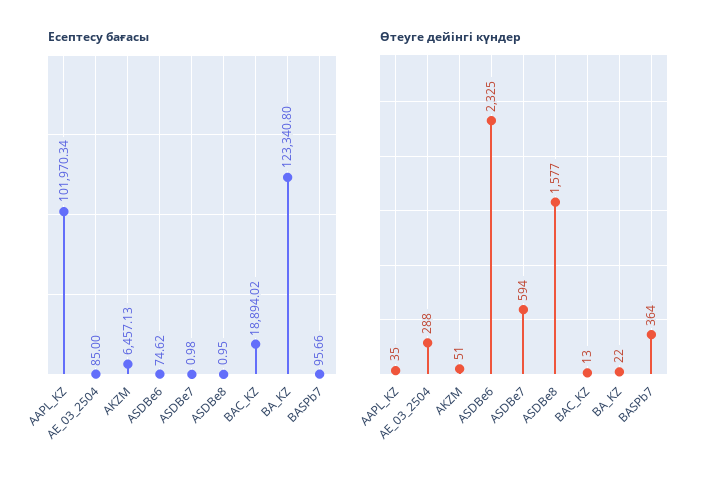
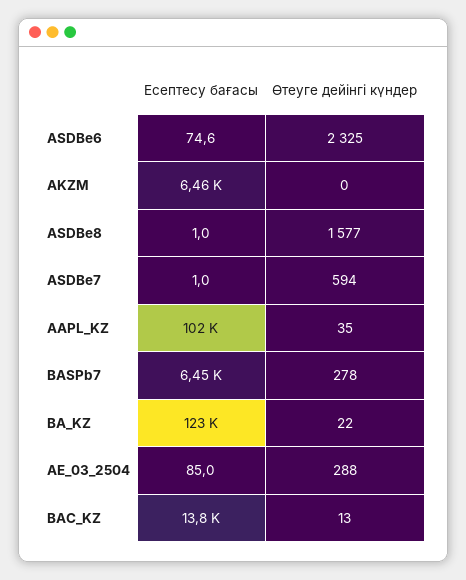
Есептесу бағасы, BAC_KZ: 18894.02 -> 13800
Есептесу бағасы, BASPb7: 95.66 -> 6450
Өтеуге дейінгі күндер, AKZM: 51 -> 0
Өтеуге дейінгі күндер, BASPb7: 364 -> 278

